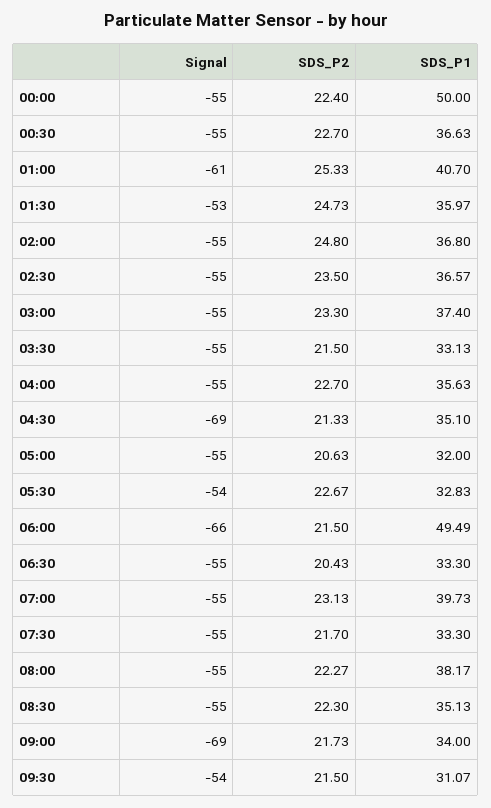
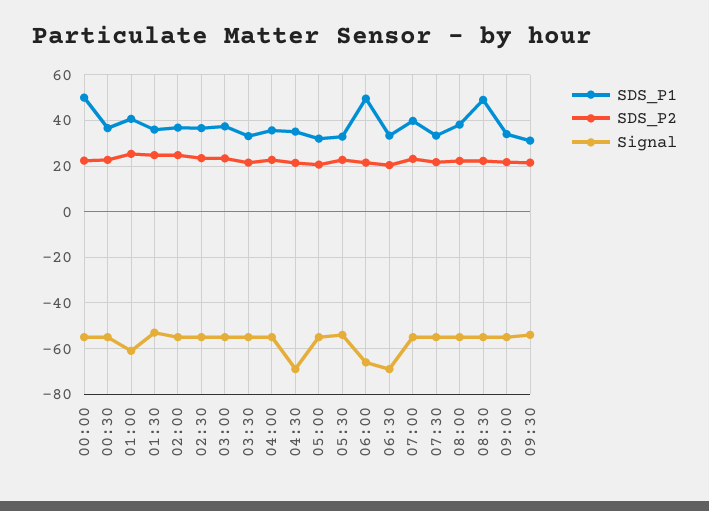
Signal, 06:30: -55 -> -70
SDS_P1, 08:30: 35.13 -> 50
Signal, 09:00: -69 -> -55

